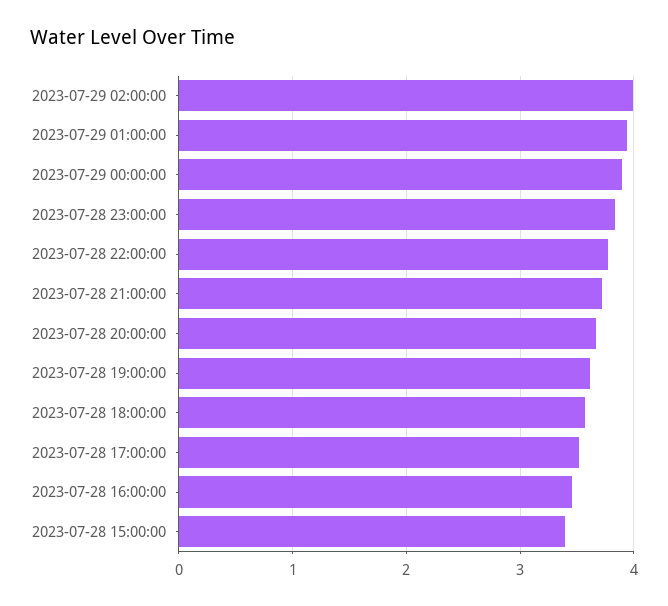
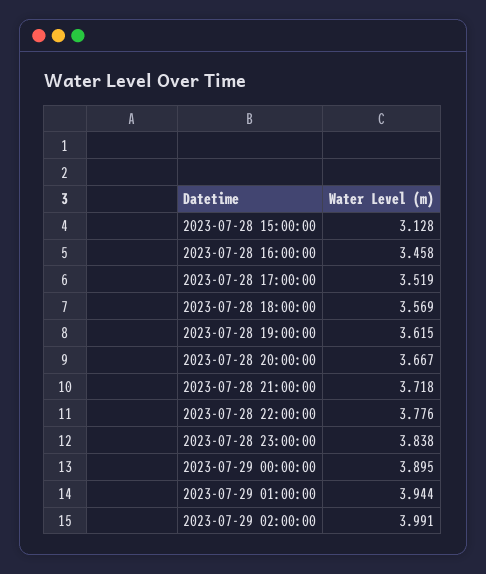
2023-07-28 15:00:00: 3.4 -> 3.128

